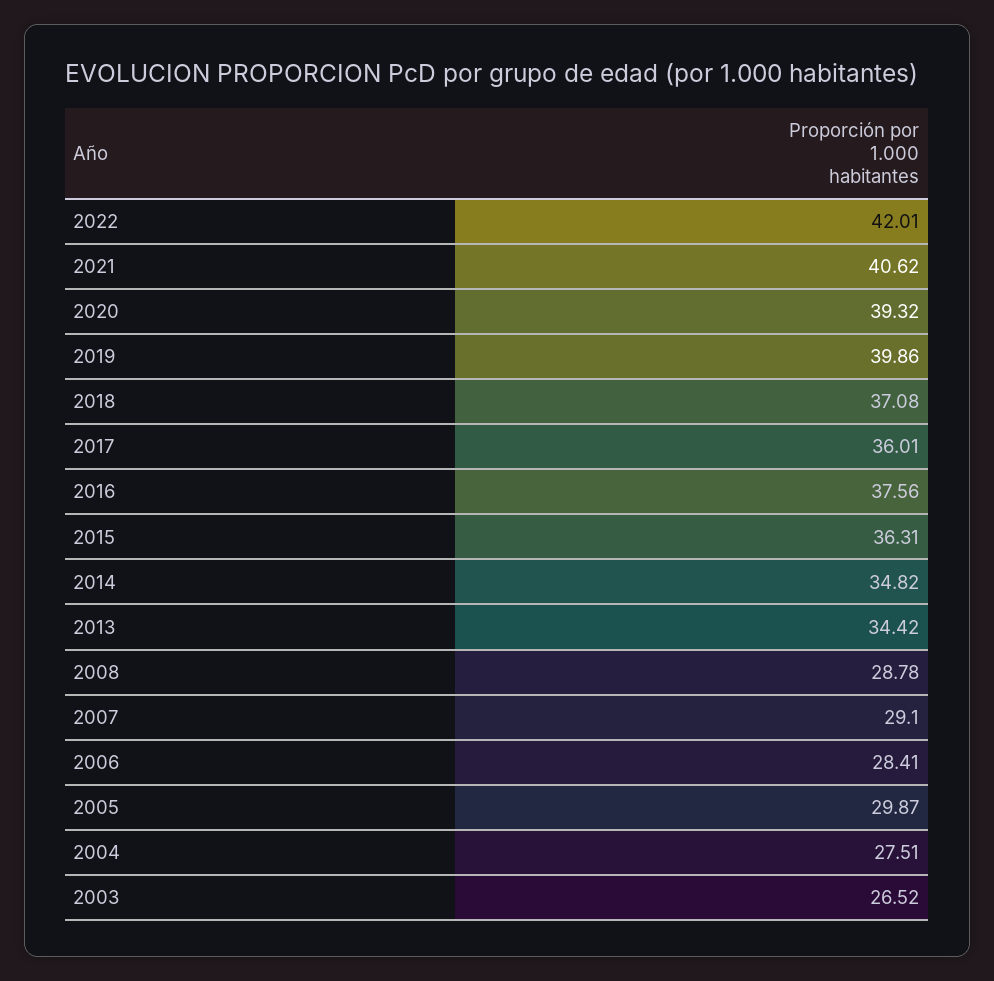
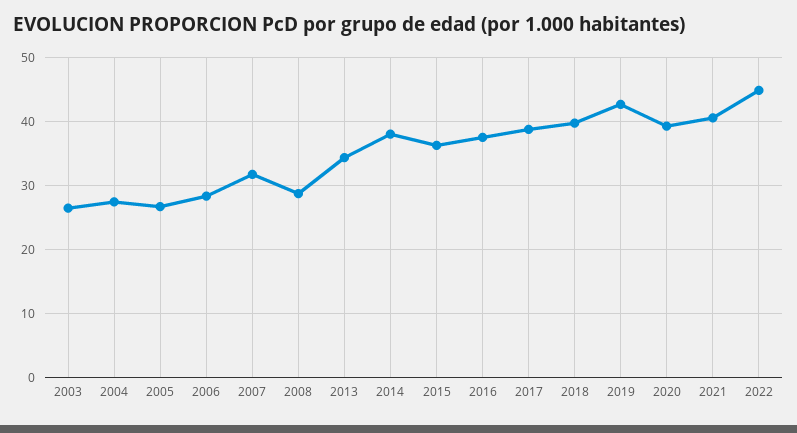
2022: 42.01 -> 45
2019: 39.86 -> 43
2018: 37.08 -> 40
2017: 36.01 -> 39
2014: 34.82 -> 38
2007: 29.1 -> 32
2005: 29.87 -> 27

